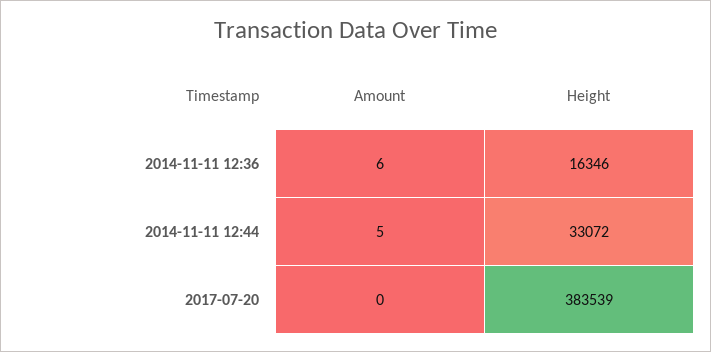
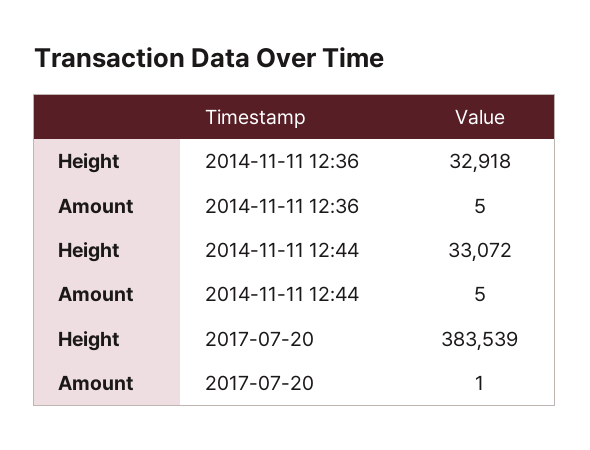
Amount, 2014-11-11 12:36: 6 -> 5
Height, 2014-11-11 12:36: 16346 -> 32918
Amount, 2017-07-20: 0 -> 1

